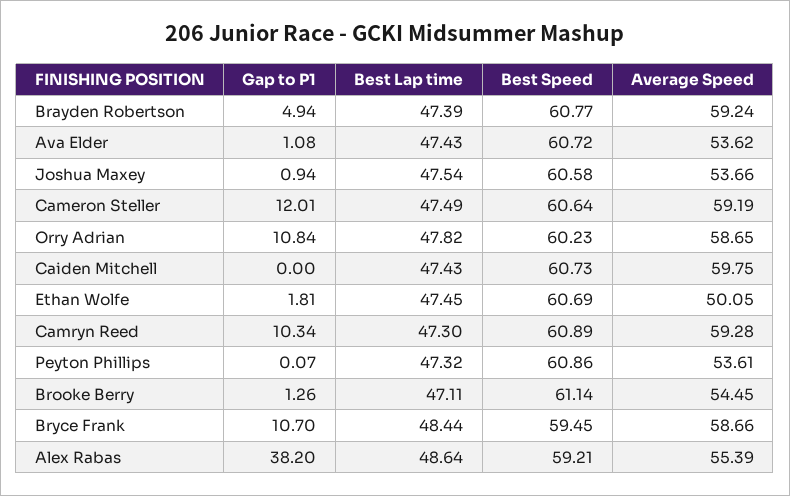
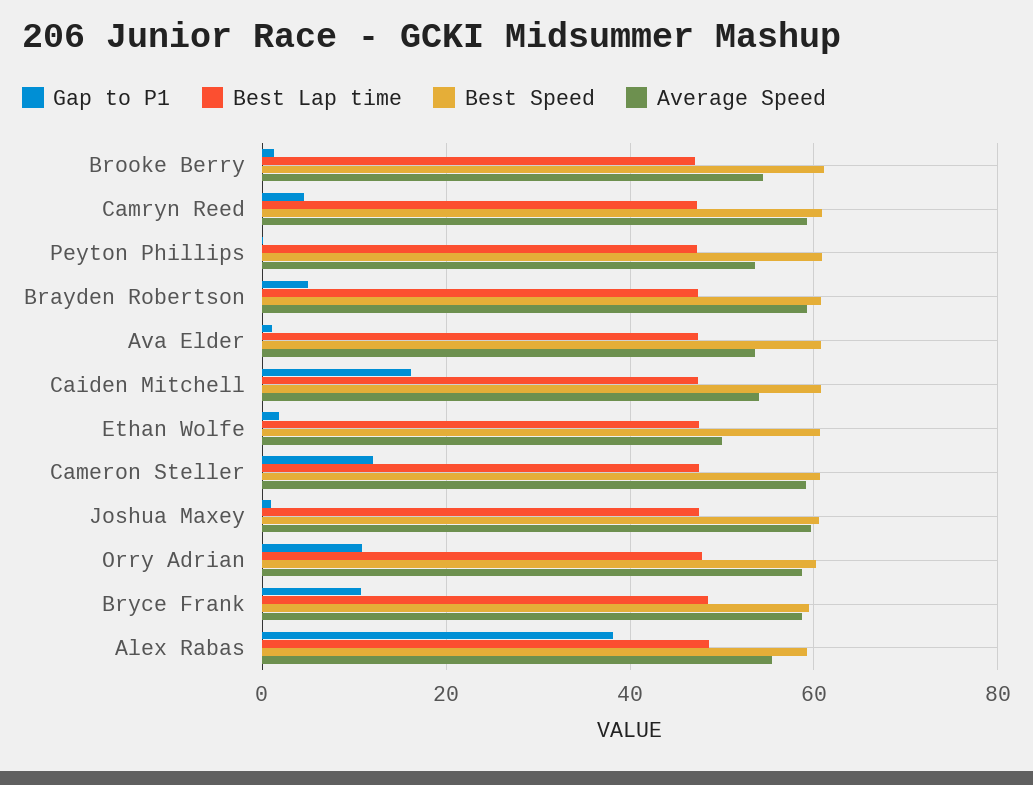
Average Speed, Joshua Maxey: 53.66 -> 60
Gap to P1, Caiden Mitchell: 0 -> 16
Average Speed, Caiden Mitchell: 59.75 -> 54
Gap to P1, Camryn Reed: 10.34 -> 4

